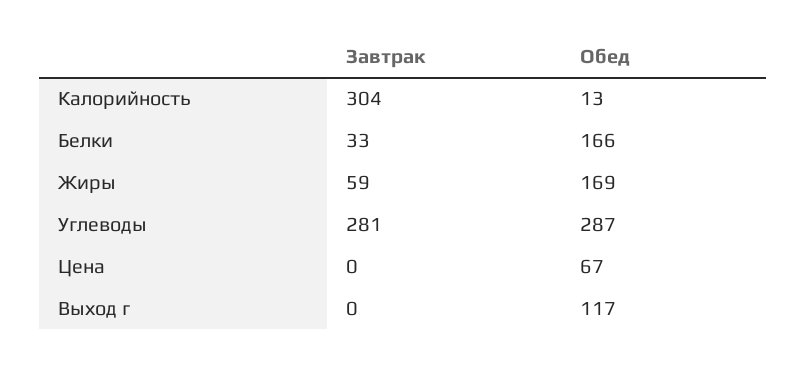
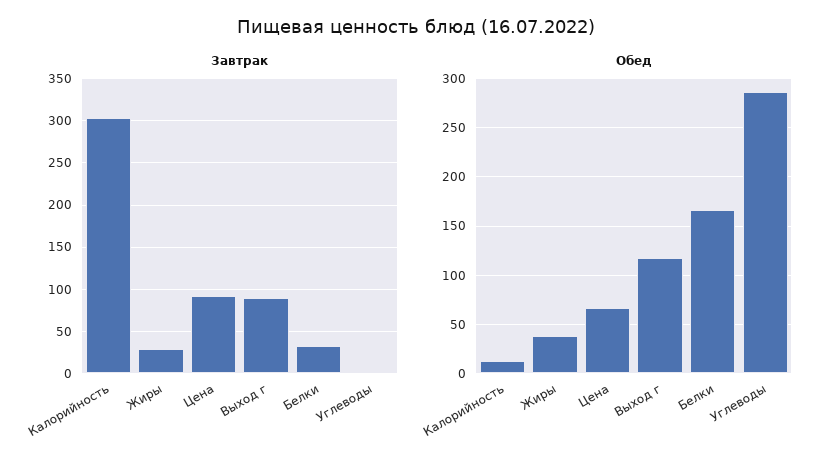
Завтрак, Жиры: 59 -> 30
Обед, Жиры: 169 -> 40
Завтрак, Углеводы: 281 -> 0
Завтрак, Цена: 0 -> 90
Завтрак, Выход г: 0 -> 90

